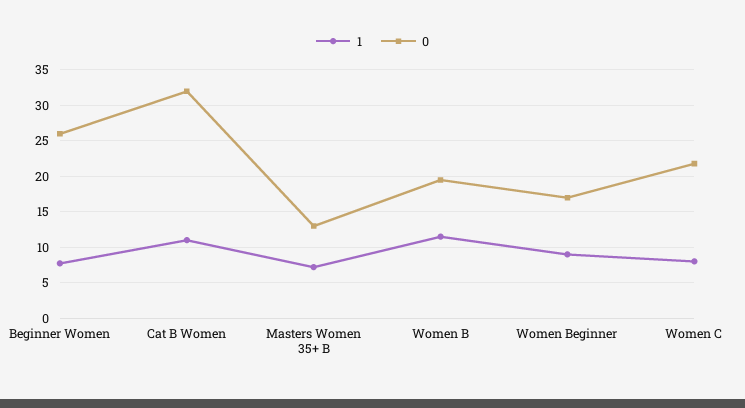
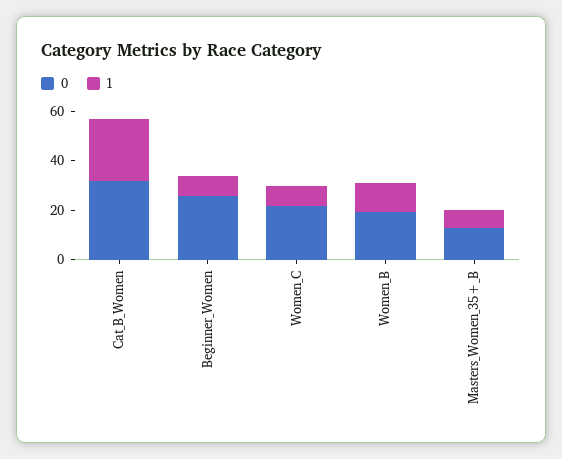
1, Cat B Women: 11 -> 25
1, Women Beginner: 9 -> none
0, Women Beginner: 17 -> none

